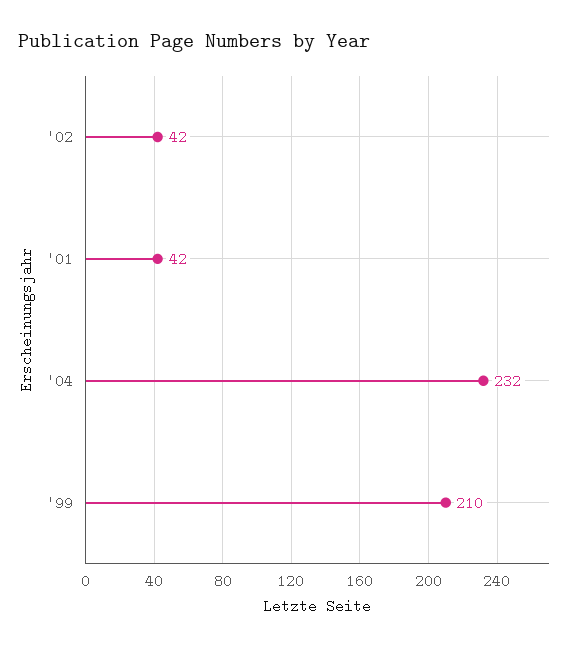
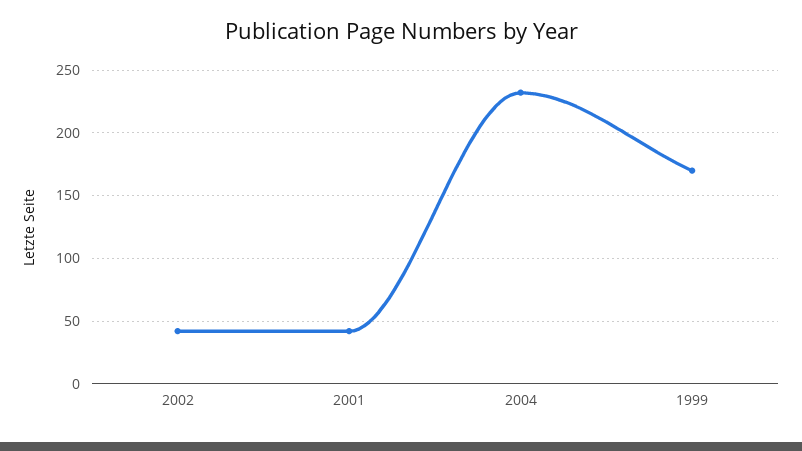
'99: 210 -> 170

